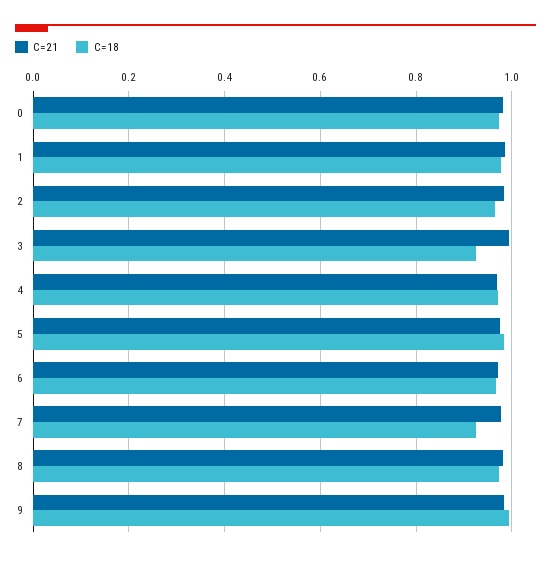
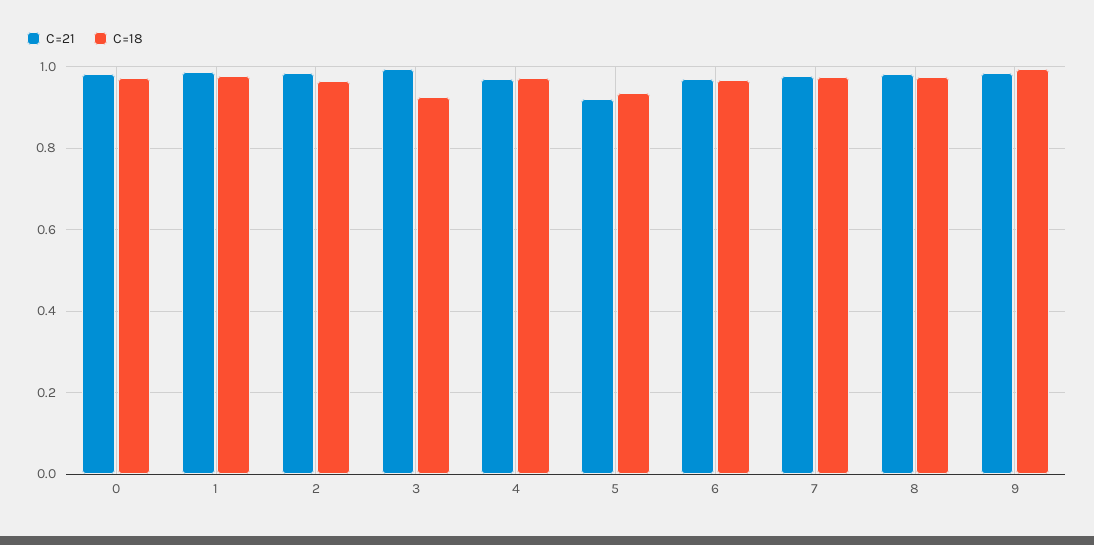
C=21, 5: 0.98 -> 0.92
C=18, 5: 0.98 -> 0.94
C=18, 7: 0.92 -> 0.98

